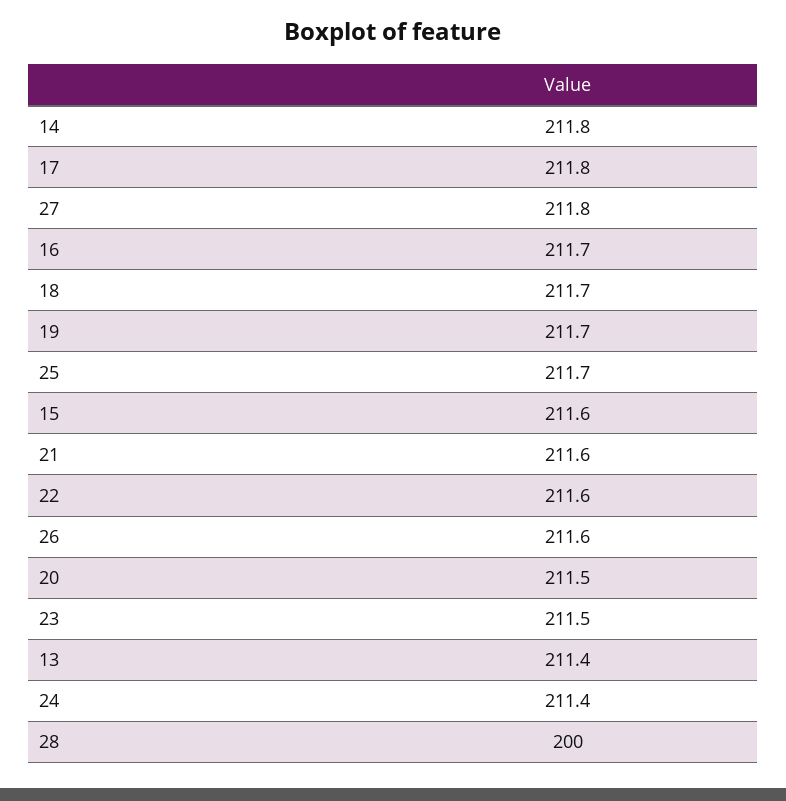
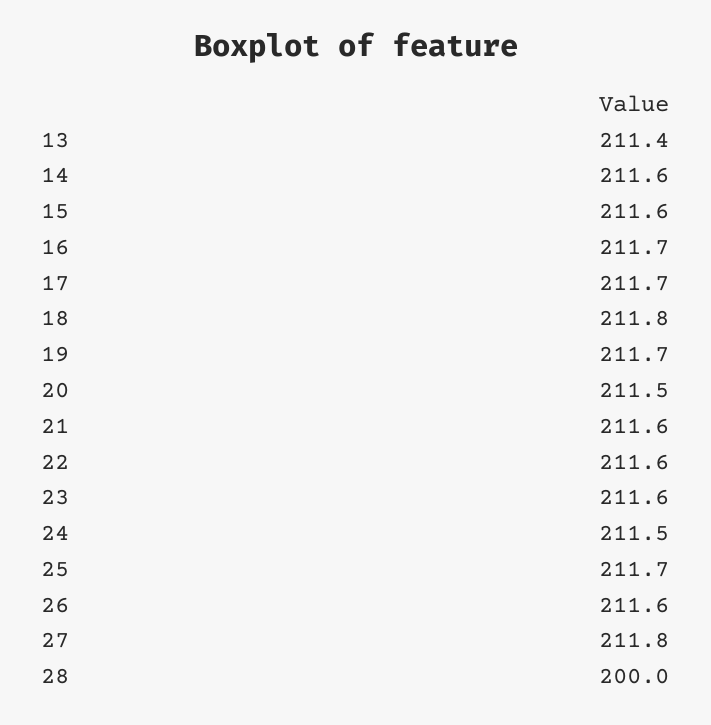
14: 211.8 -> 211.6
17: 211.8 -> 211.7
18: 211.7 -> 211.8
23: 211.5 -> 211.6
24: 211.4 -> 211.5

